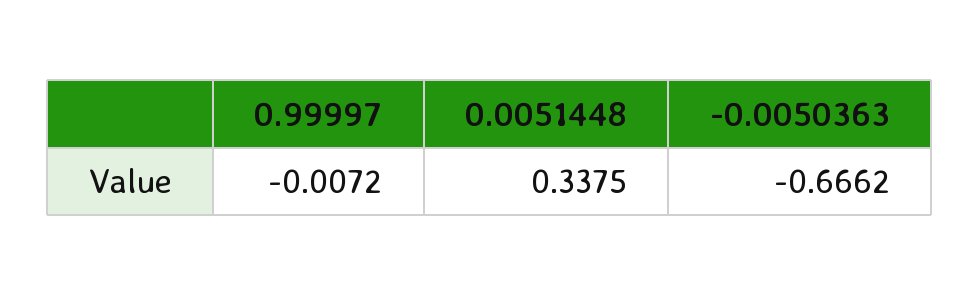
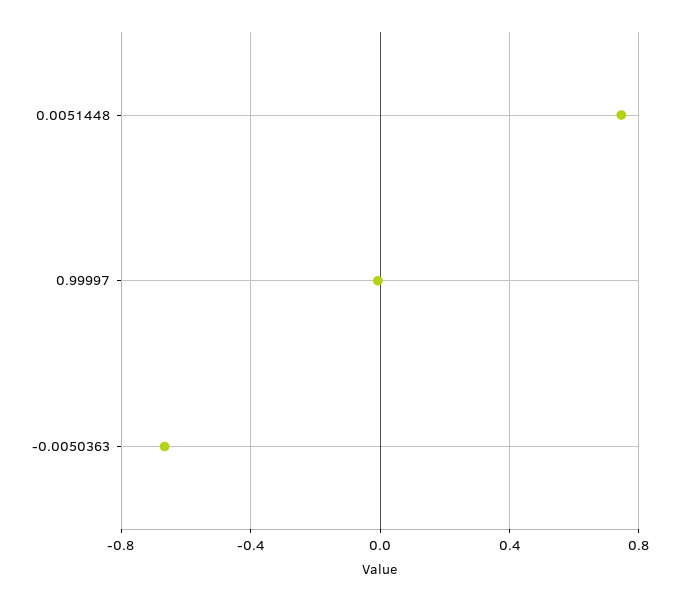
0.0051448: 0.3375 -> 0.75

